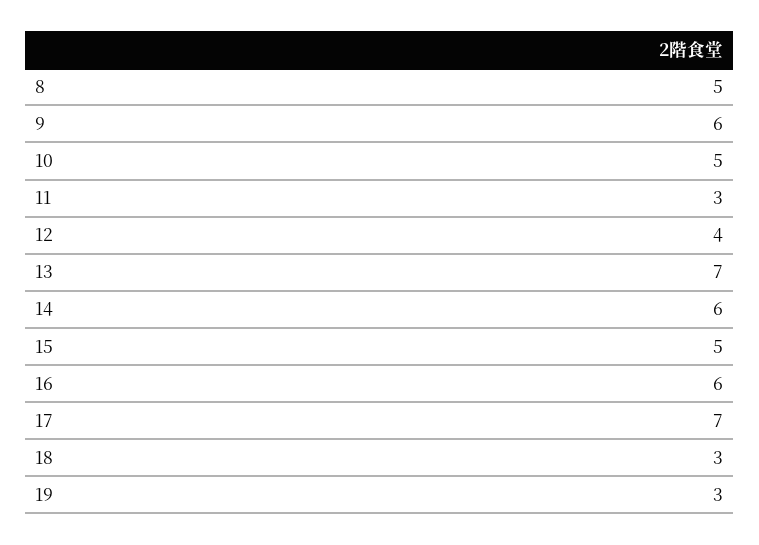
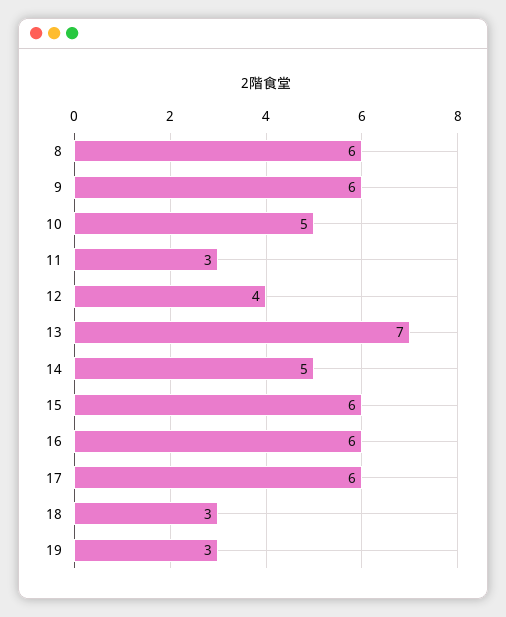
8: 5 -> 6
14: 6 -> 5
15: 5 -> 6
17: 7 -> 6

